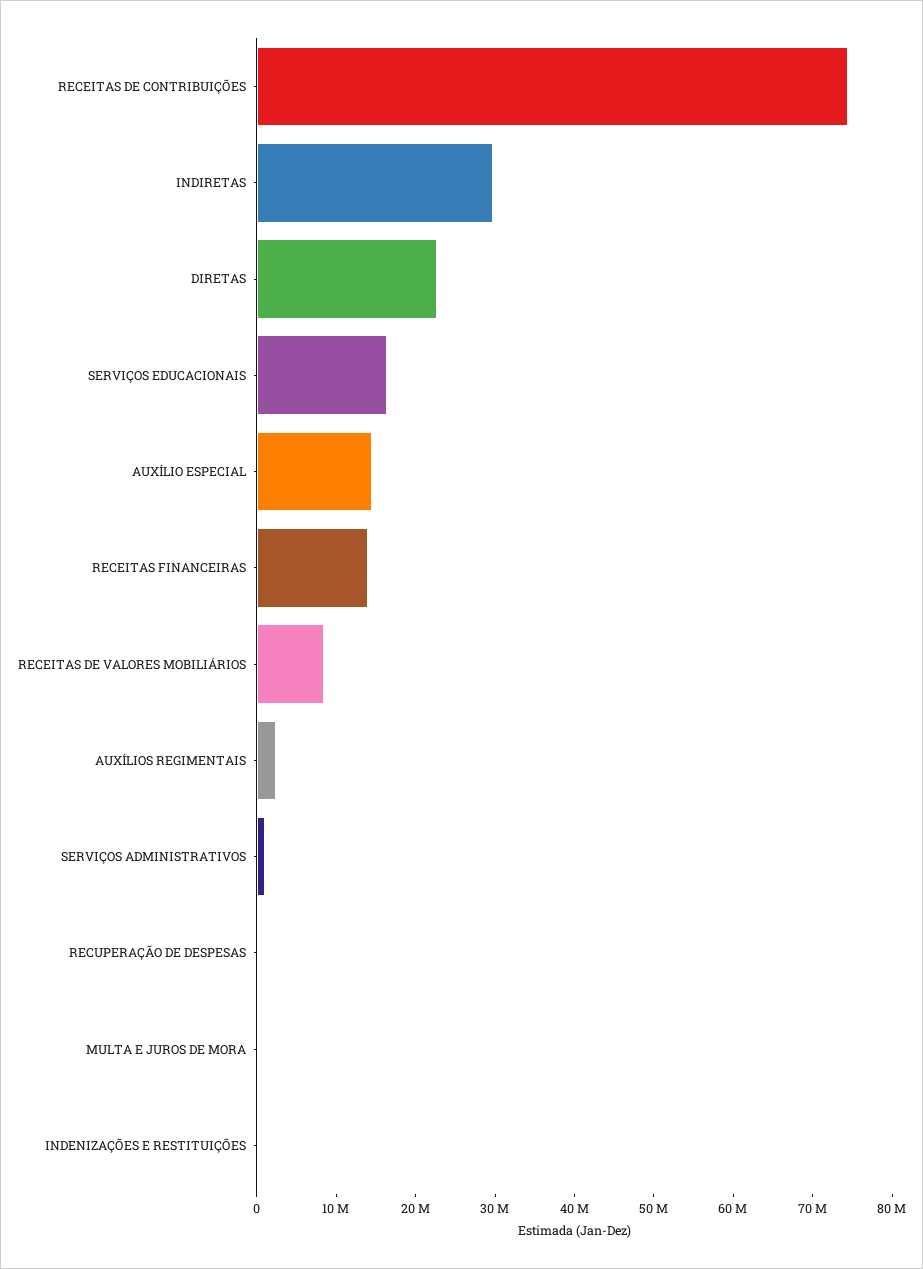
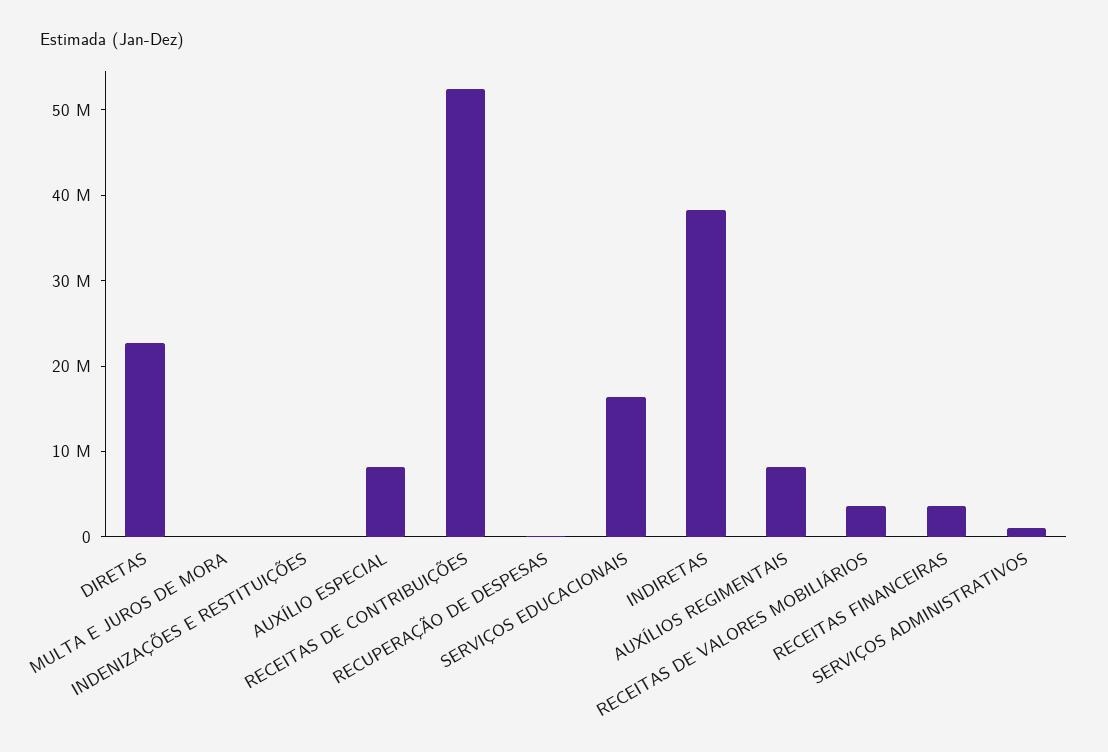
RECEITAS DE CONTRIBUIÇÕES: 74000000 -> 52000000
INDIRETAS: 30000000 -> 38000000
AUXÍLIO ESPECIAL: 14000000 -> 8000000
RECEITAS FINANCEIRAS: 14000000 -> 4000000
RECEITAS DE VALORES MOBILIÁRIOS: 8000000 -> 4000000
AUXÍLIOS REGIMENTAIS: 2000000 -> 8000000

